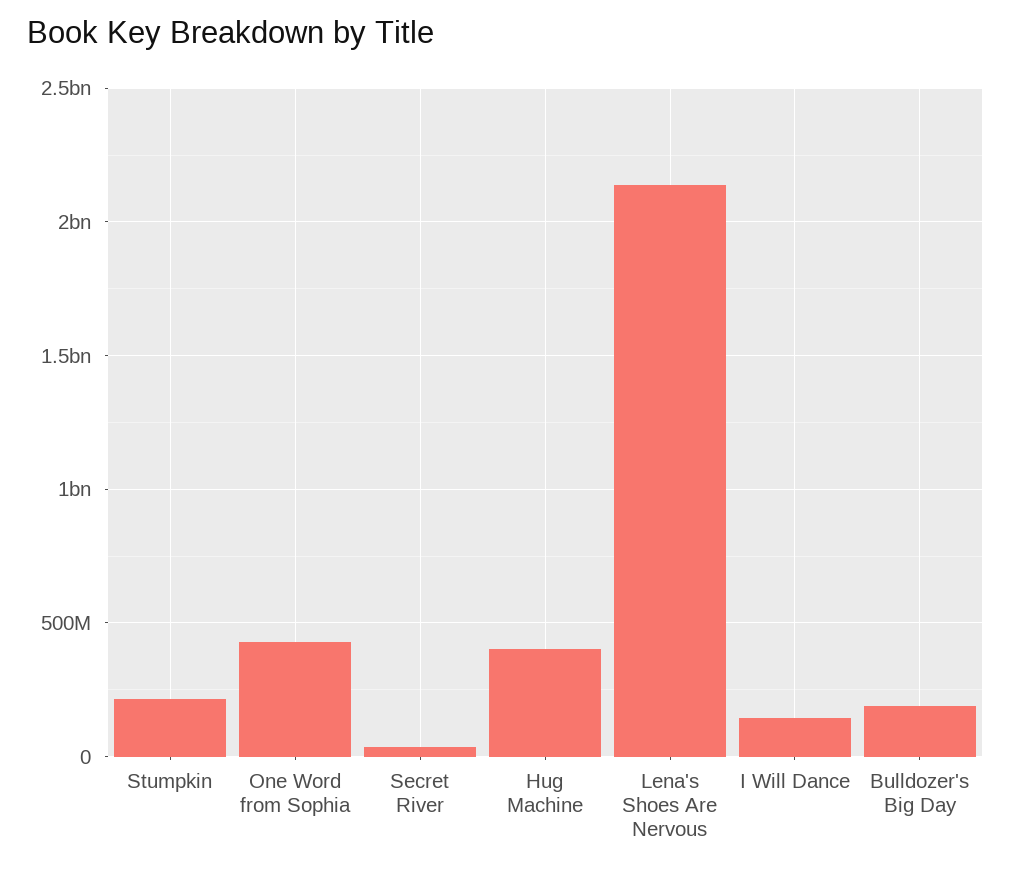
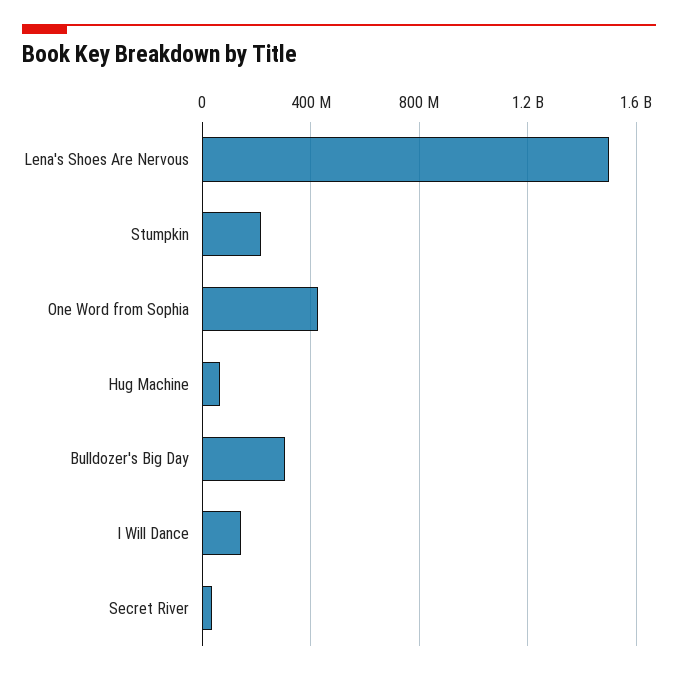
Hug Machine: 400000000 -> 50000000
Lena's Shoes Are Nervous: 2150000000 -> 1500000000
Bulldozer's Big Day: 200000000 -> 300000000

